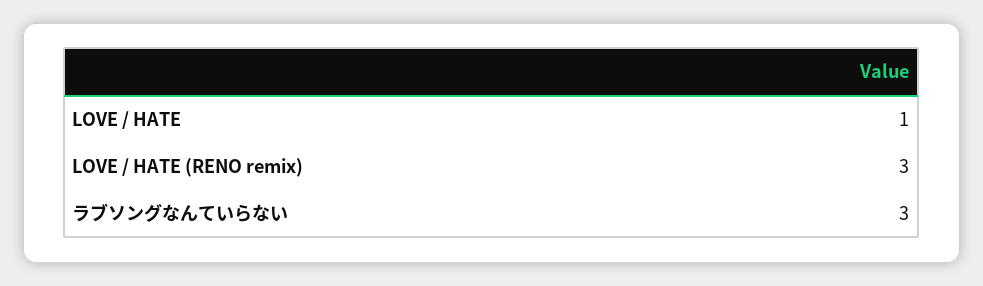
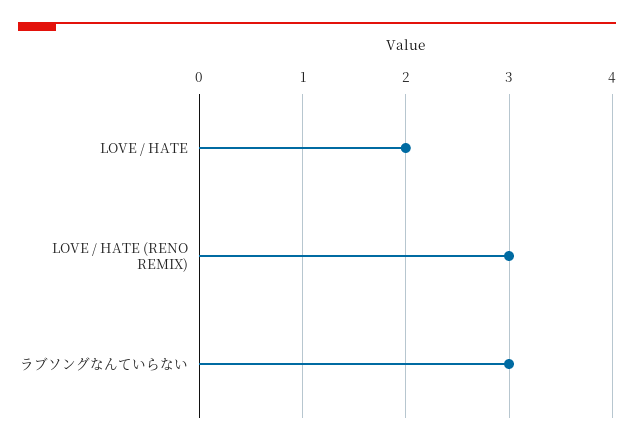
LOVE / HATE: 1 -> 2

